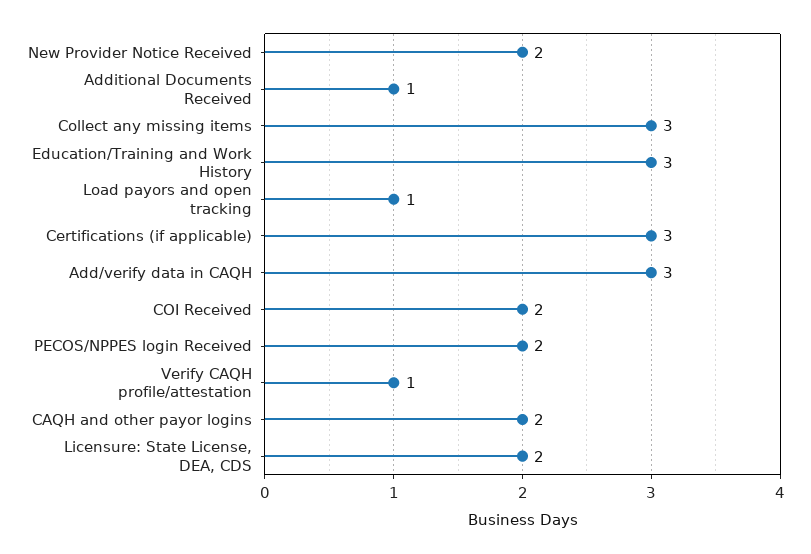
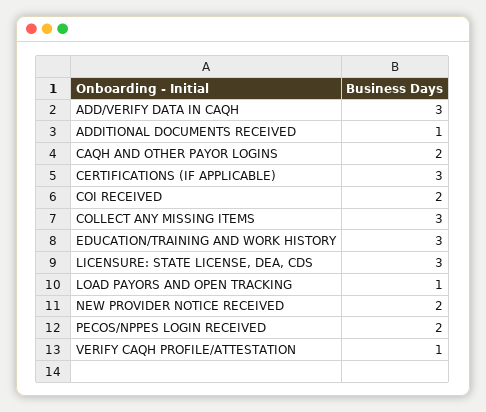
Licensure: State License, DEA, CDS: 2 -> 3

